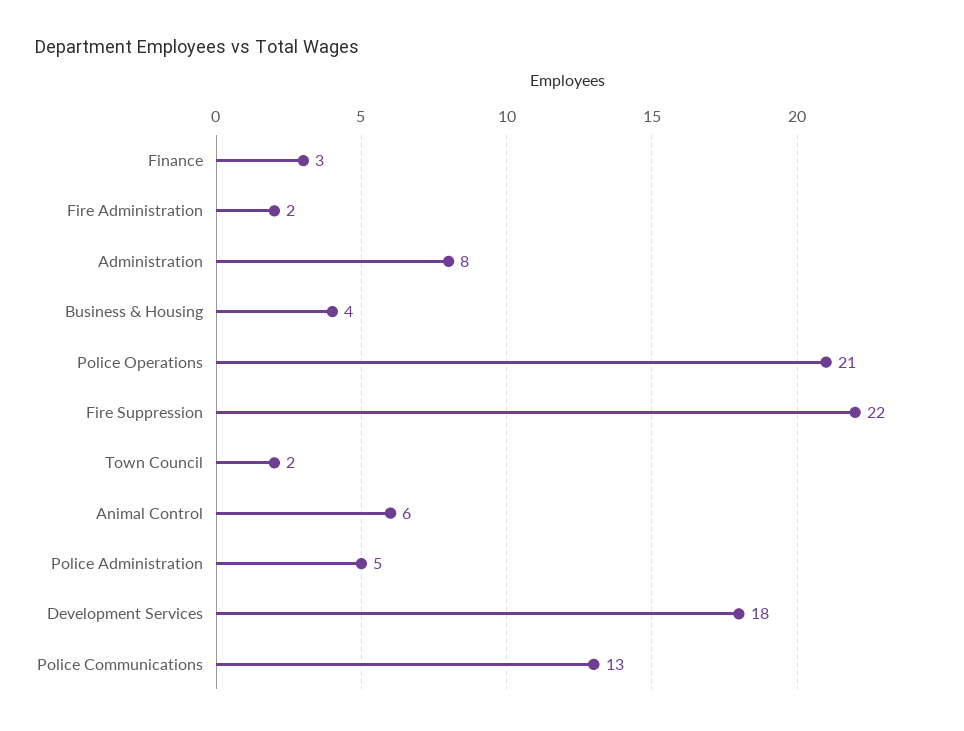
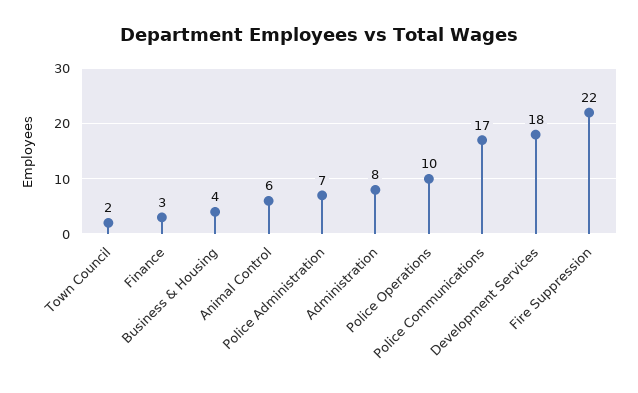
Fire Administration: 2 -> none
Police Operations: 21 -> 10
Police Administration: 5 -> 7
Police Communications: 13 -> 17

